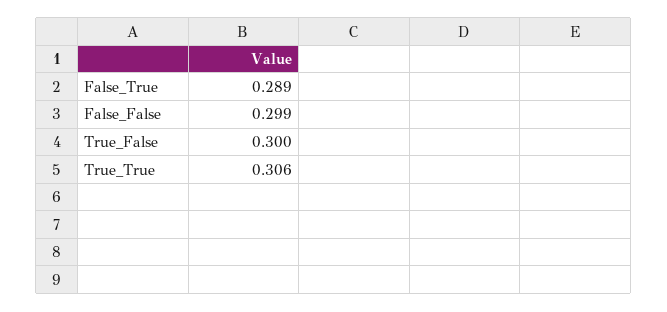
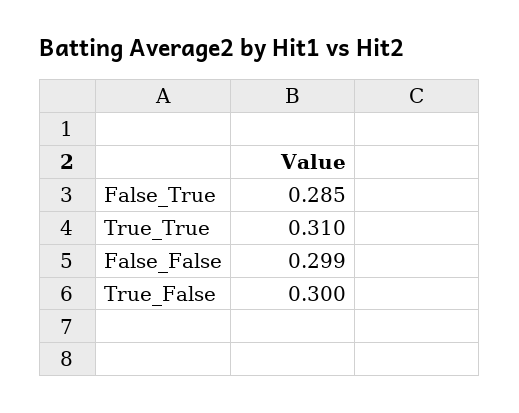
False_True: 0.289 -> 0.285
True_True: 0.306 -> 0.31

